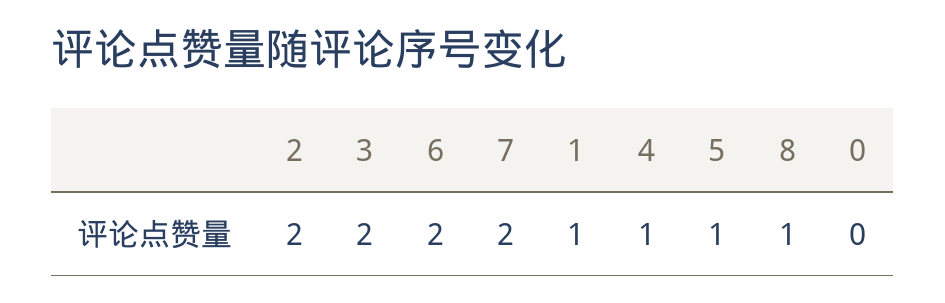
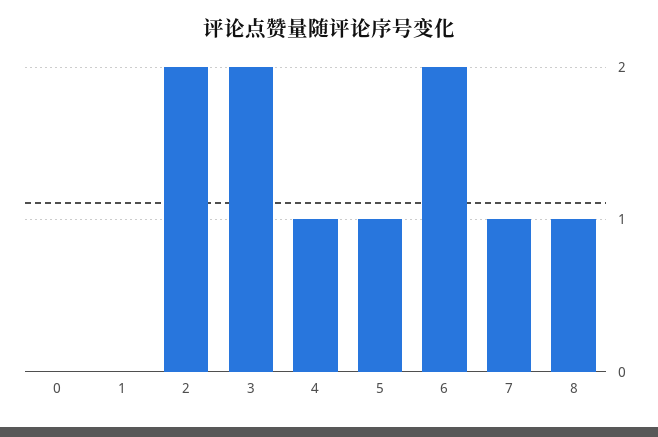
7: 2 -> 1
1: 1 -> 0

